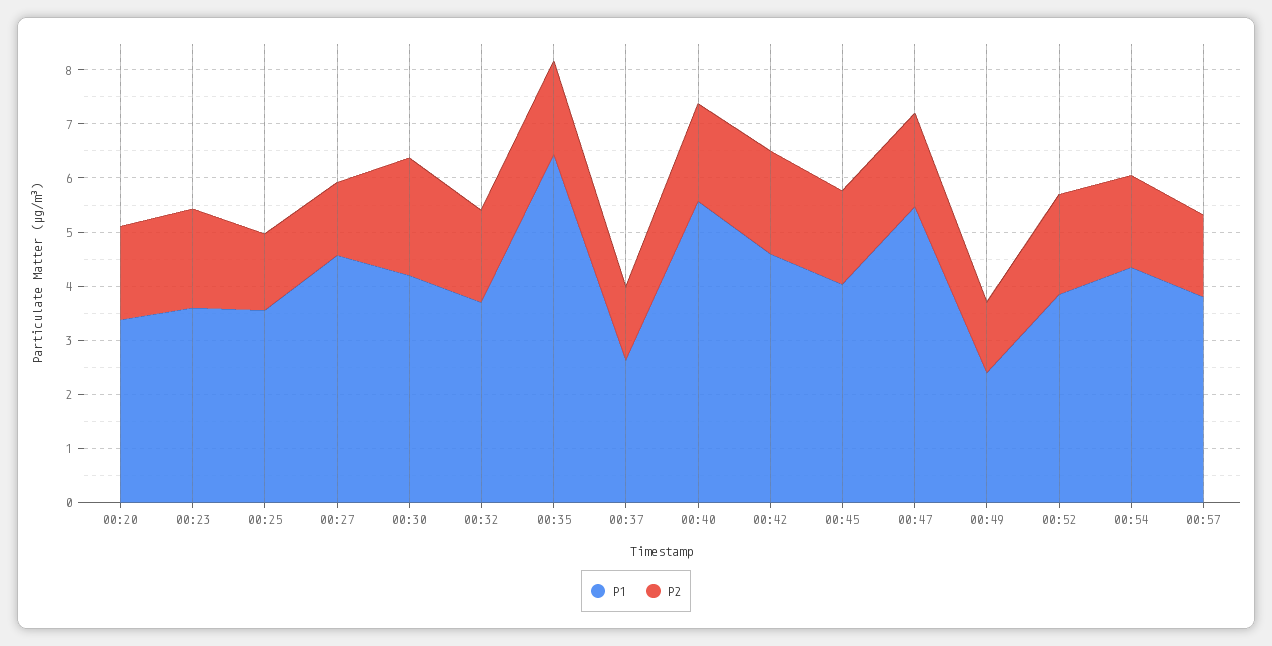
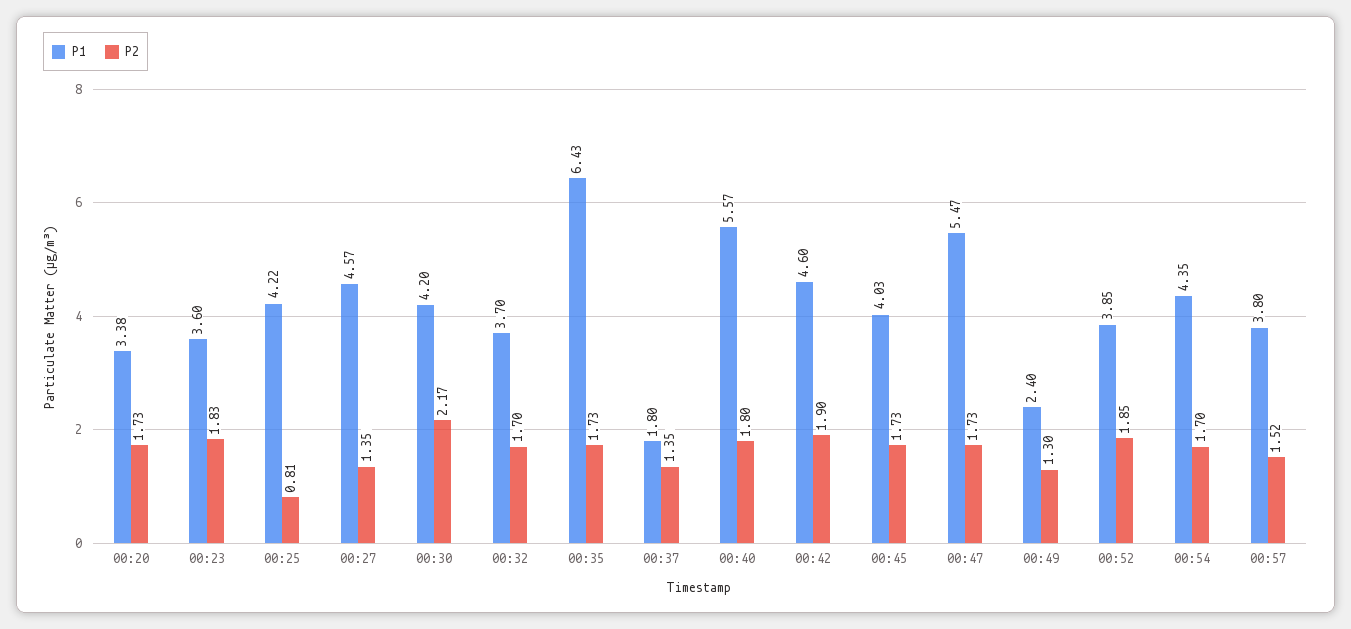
P1, 00:25: 3.6 -> 4.22
P2, 00:25: 1.4 -> 0.81
P1, 00:37: 2.6 -> 1.8

